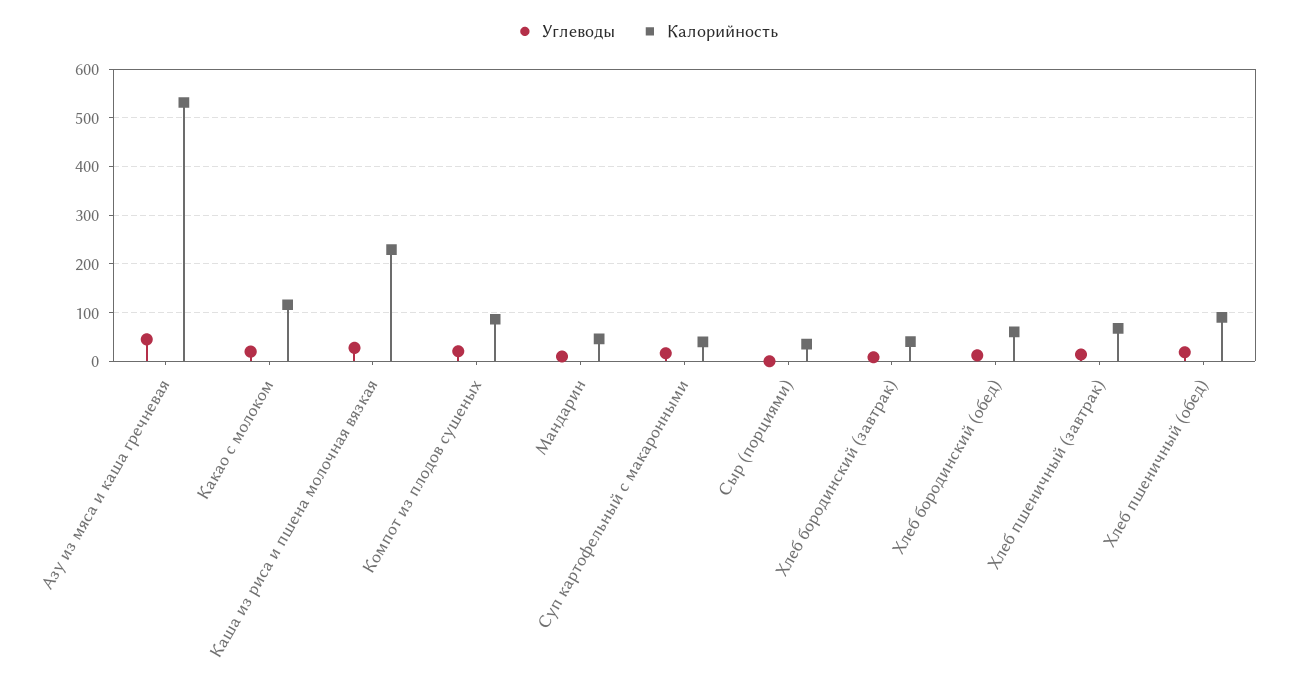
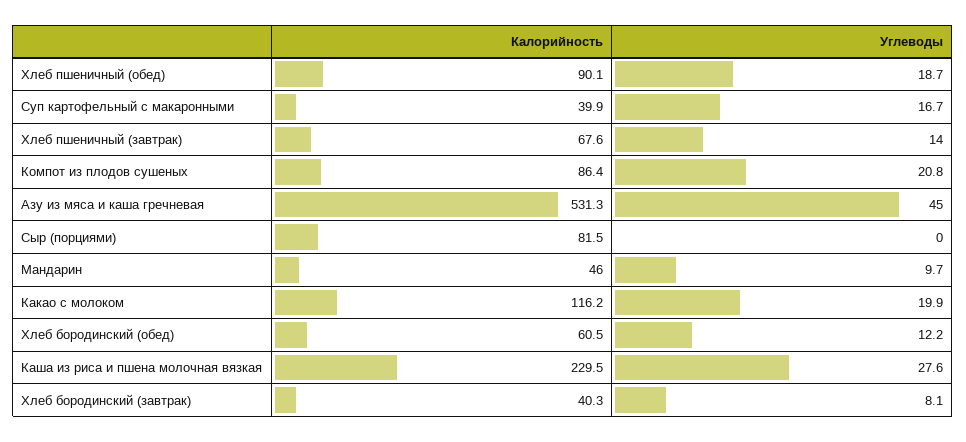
Калорийность, Сыр (порциями): 40 -> 81.5

